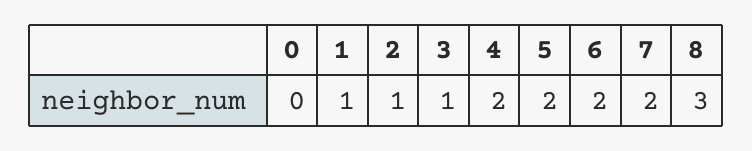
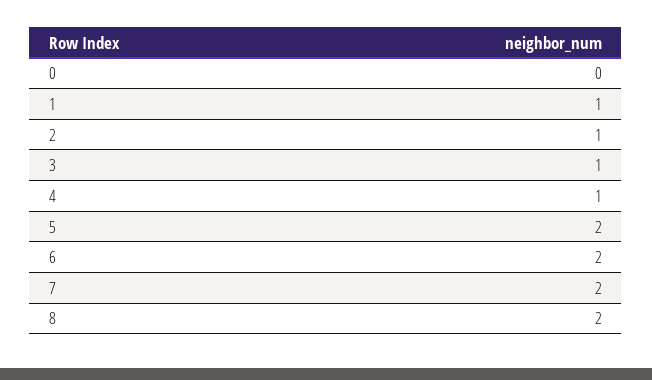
4: 2 -> 1
8: 3 -> 2

